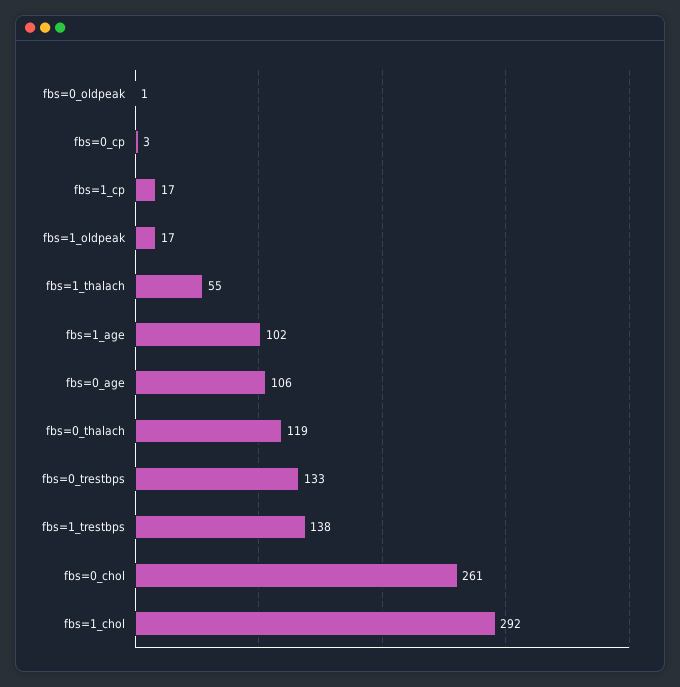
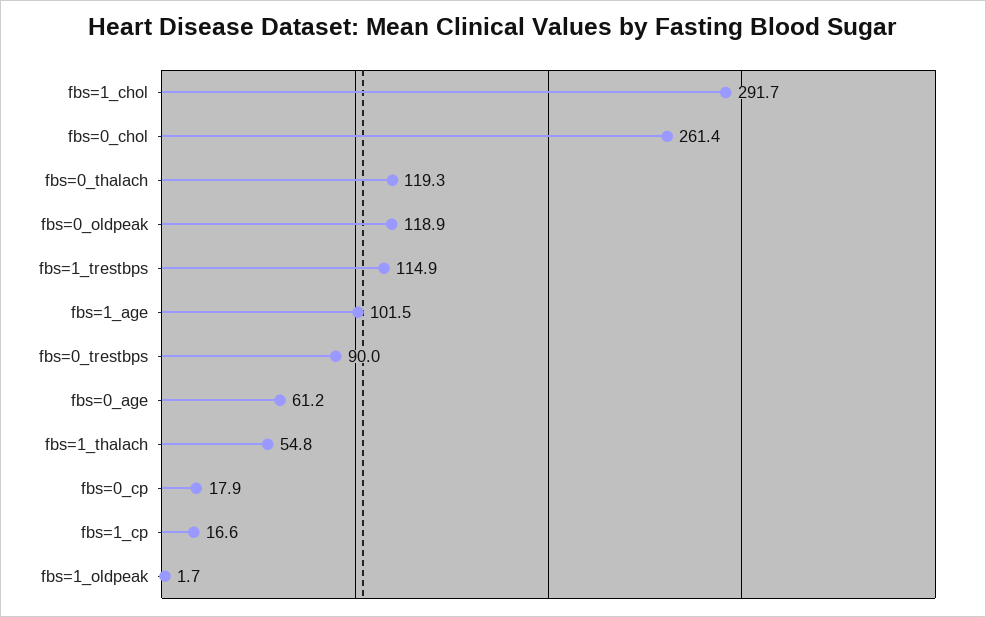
fbs=0_oldpeak: 1 -> 118.9
fbs=0_cp: 3 -> 17.9
fbs=1_oldpeak: 17 -> 1.7
fbs=0_age: 106 -> 61.2
fbs=0_trestbps: 133 -> 90
fbs=1_trestbps: 138 -> 114.9

